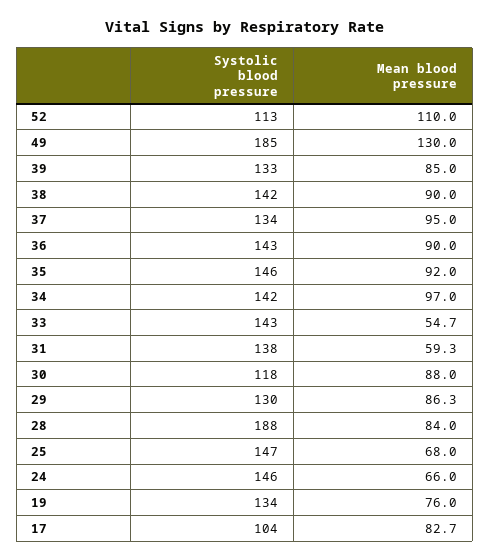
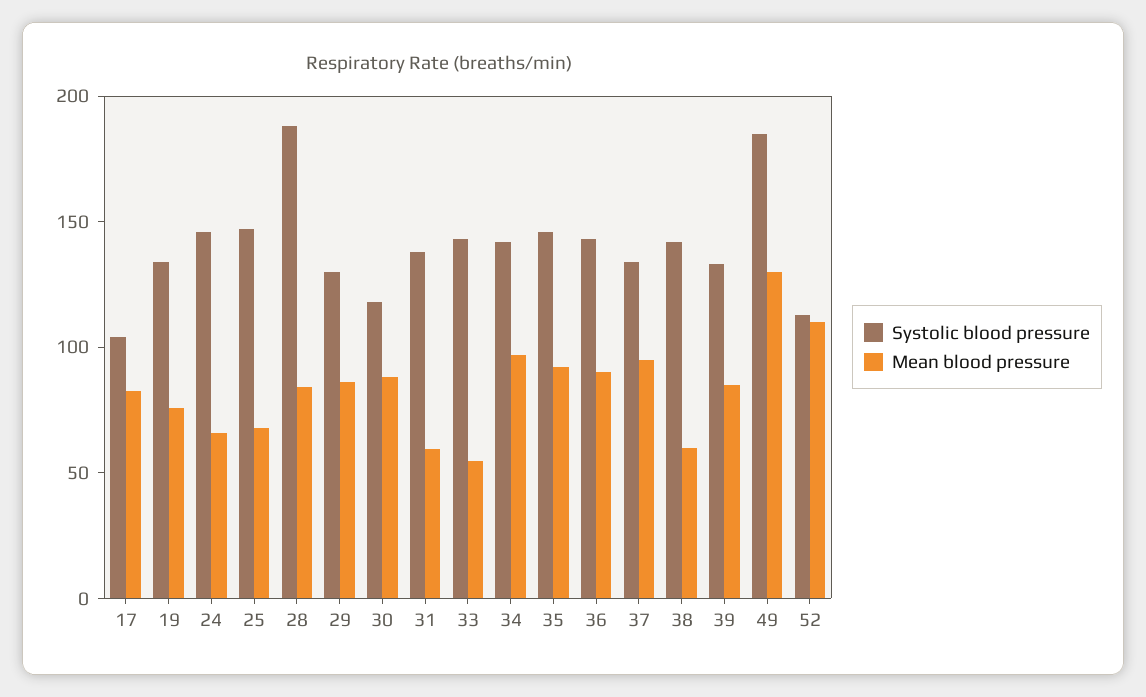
Mean blood pressure, 38: 90 -> 60

